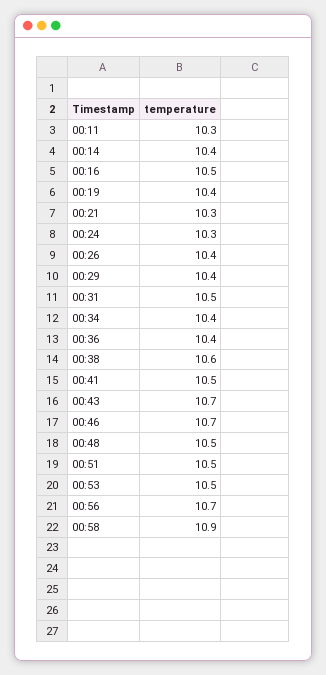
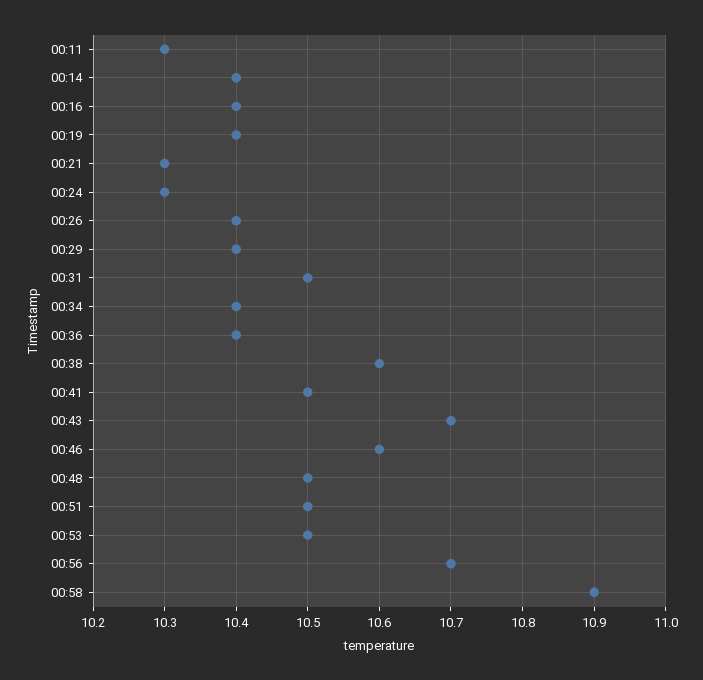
00:16: 10.5 -> 10.4
00:46: 10.7 -> 10.6

